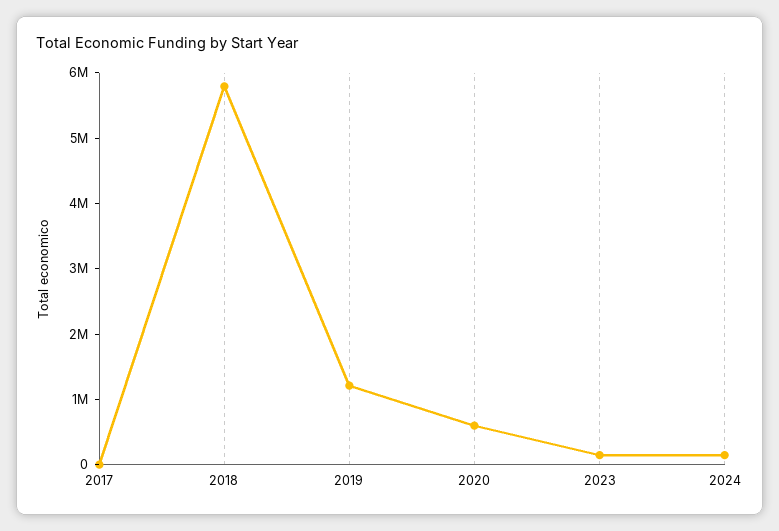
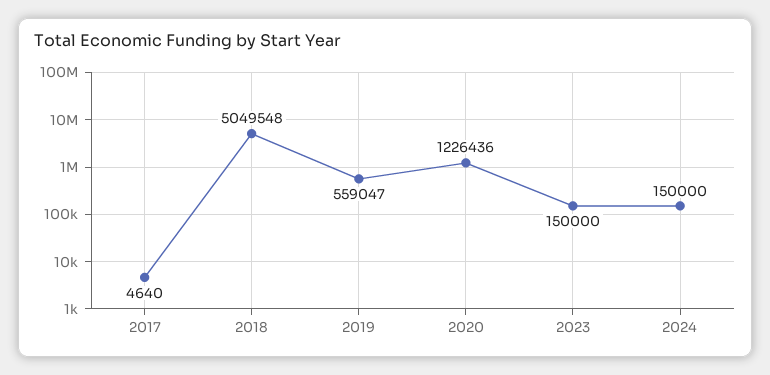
2018: 5800000 -> 5049548
2019: 1200000 -> 559047
2020: 600000 -> 1226436

